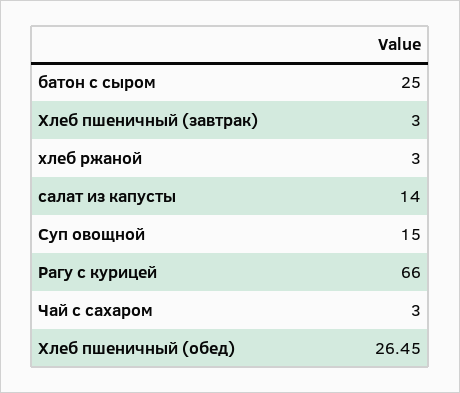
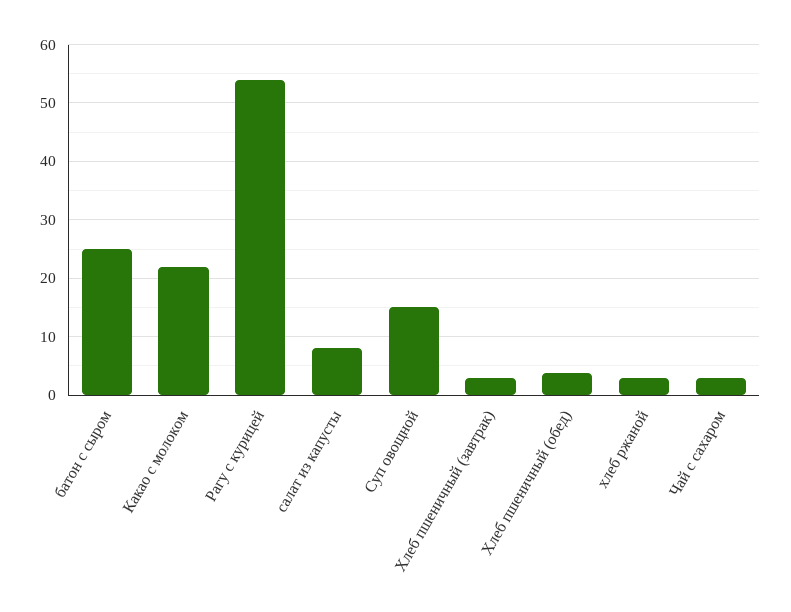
салат из капусты: 14 -> 8
Рагу с курицей: 66 -> 54
Хлеб пшеничный (обед): 26.45 -> 4
Какао с молоком: none -> 22

